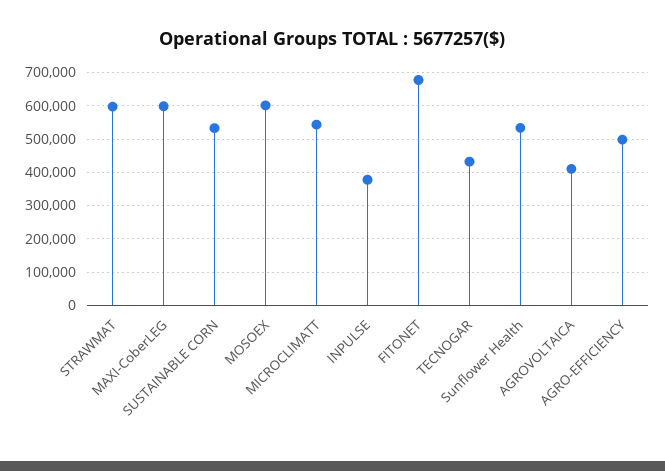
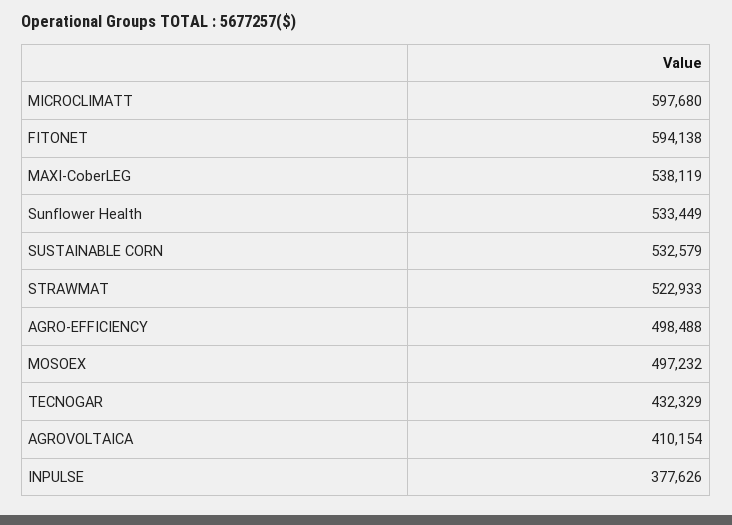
STRAWMAT: 600000 -> 522933
MAXI-CoberLEG: 600000 -> 538119
MOSOEX: 600000 -> 497232
MICROCLIMATT: 540000 -> 597680
FITONET: 680000 -> 594138

